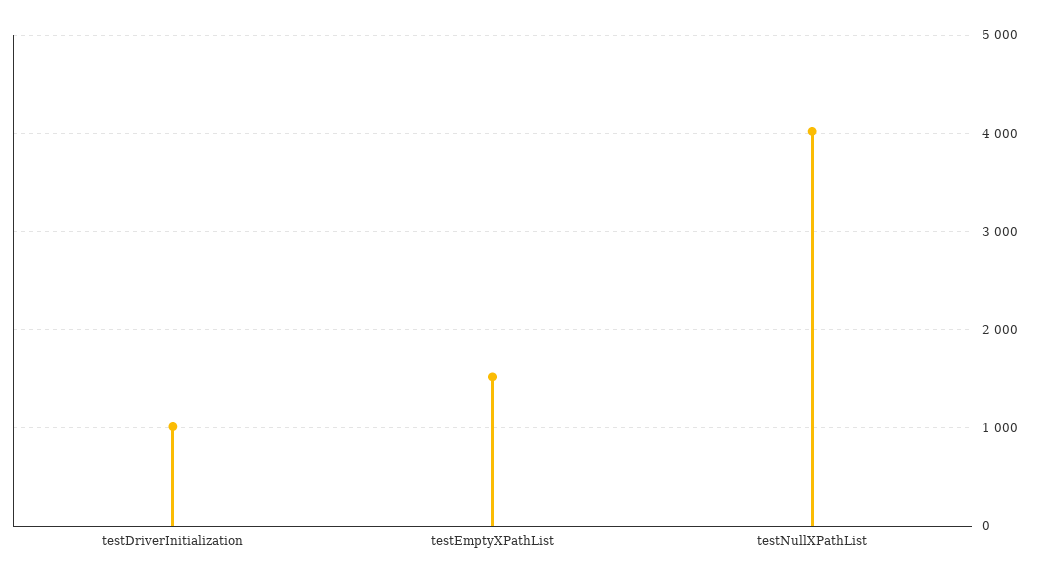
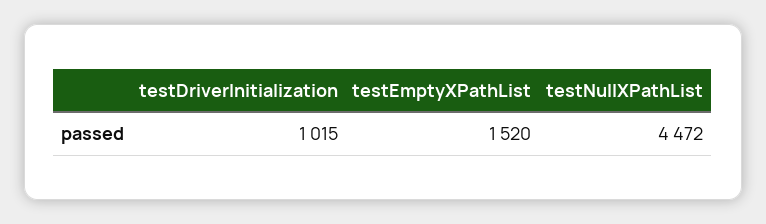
testNullXPathList: 4000 -> 4472

